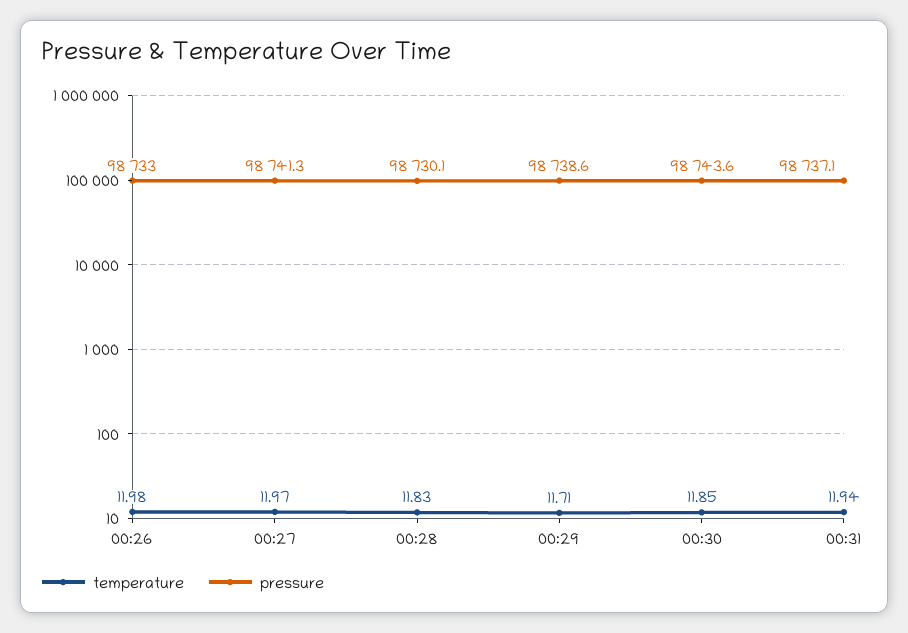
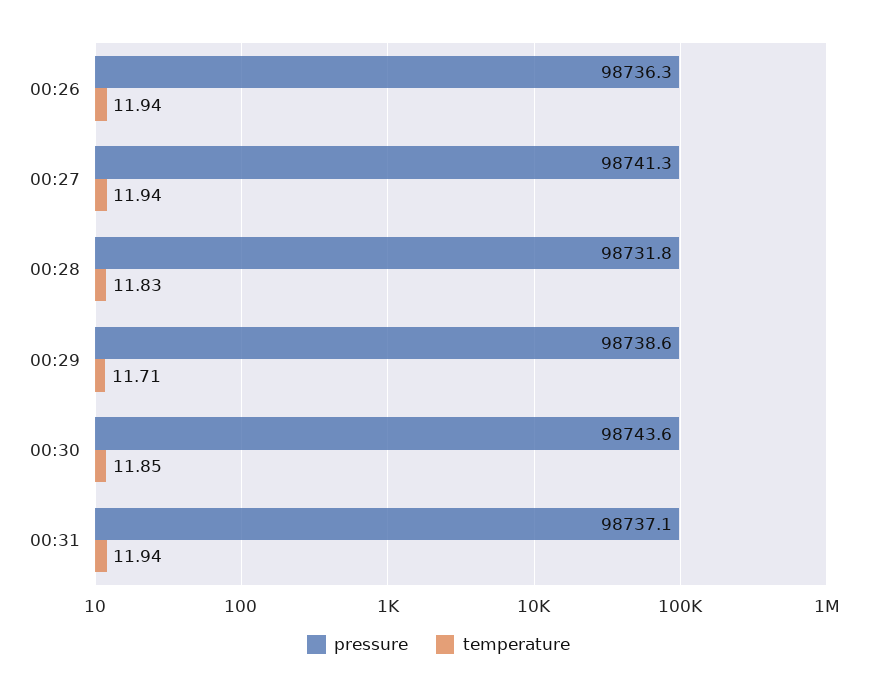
temperature, 00:26: 11.98 -> 11.94
pressure, 00:26: 98733 -> 98736.3
temperature, 00:27: 11.97 -> 11.94
pressure, 00:28: 98730.1 -> 98731.8

